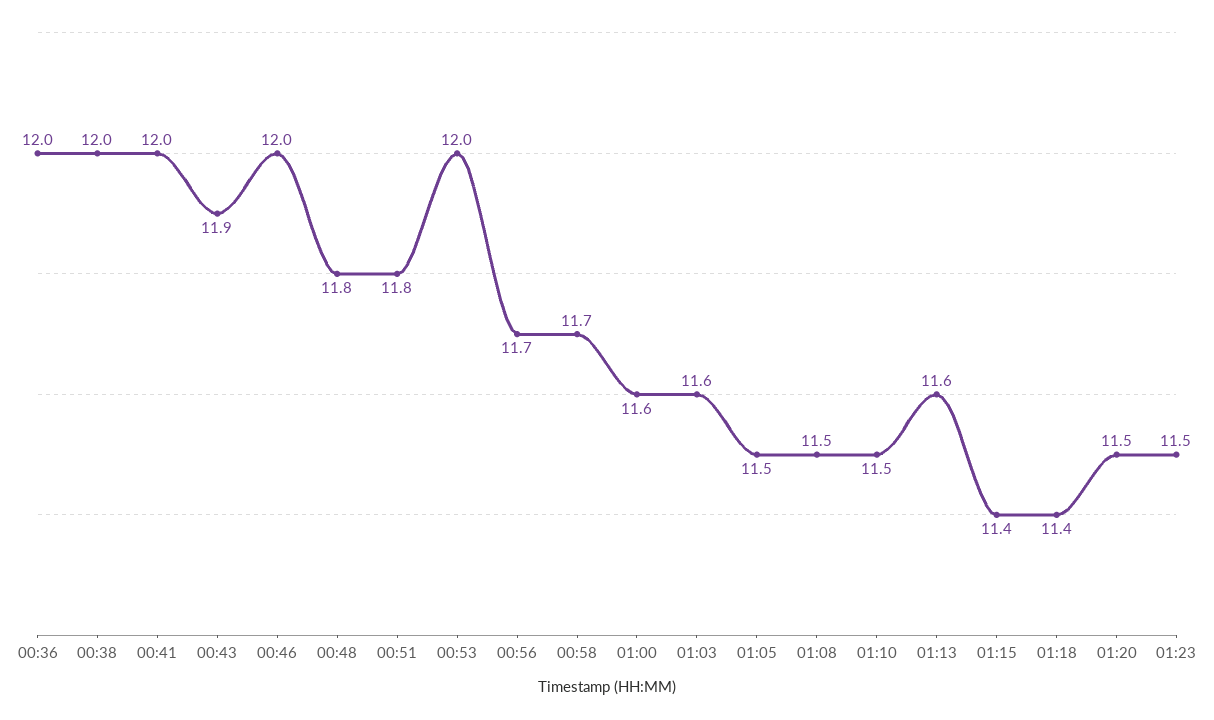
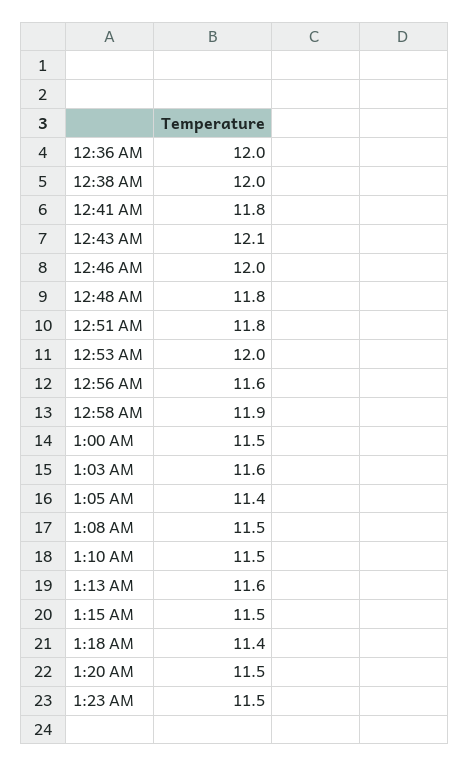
00:41: 12 -> 11.8
00:43: 11.9 -> 12.1
00:56: 11.7 -> 11.6
00:58: 11.7 -> 11.9
01:00: 11.6 -> 11.5
01:05: 11.5 -> 11.4
01:15: 11.4 -> 11.5

